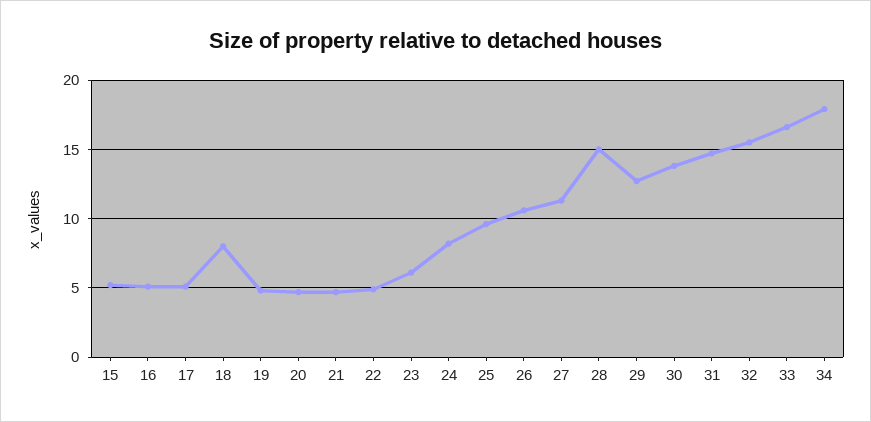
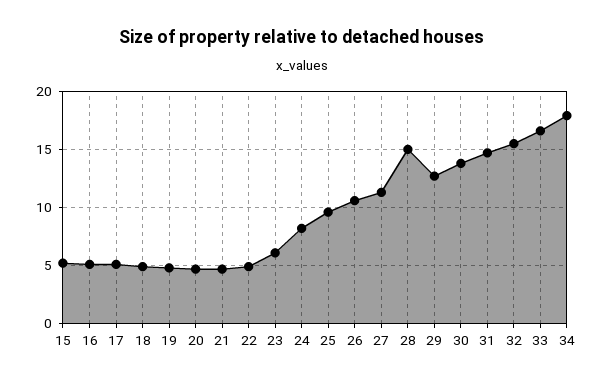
18: 8 -> 5

